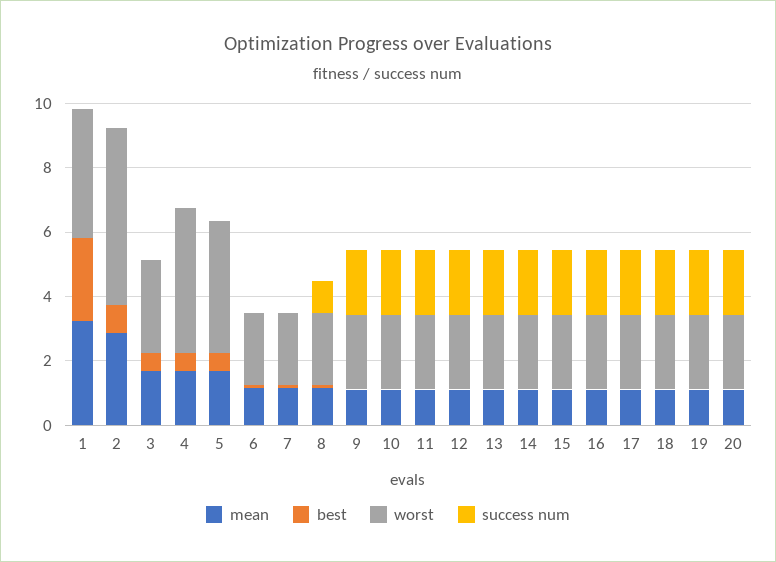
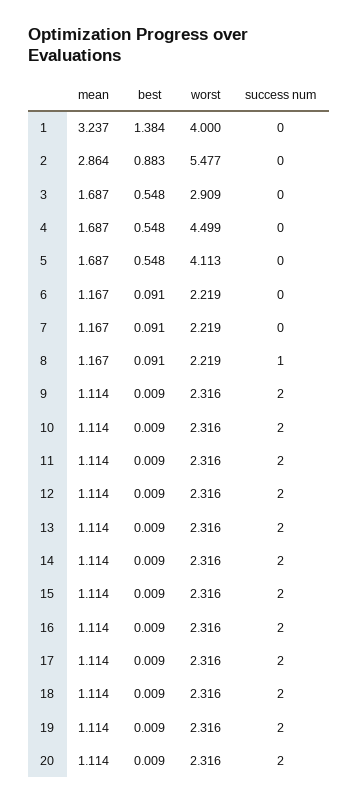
best, 1: 2.5 -> 1.384

